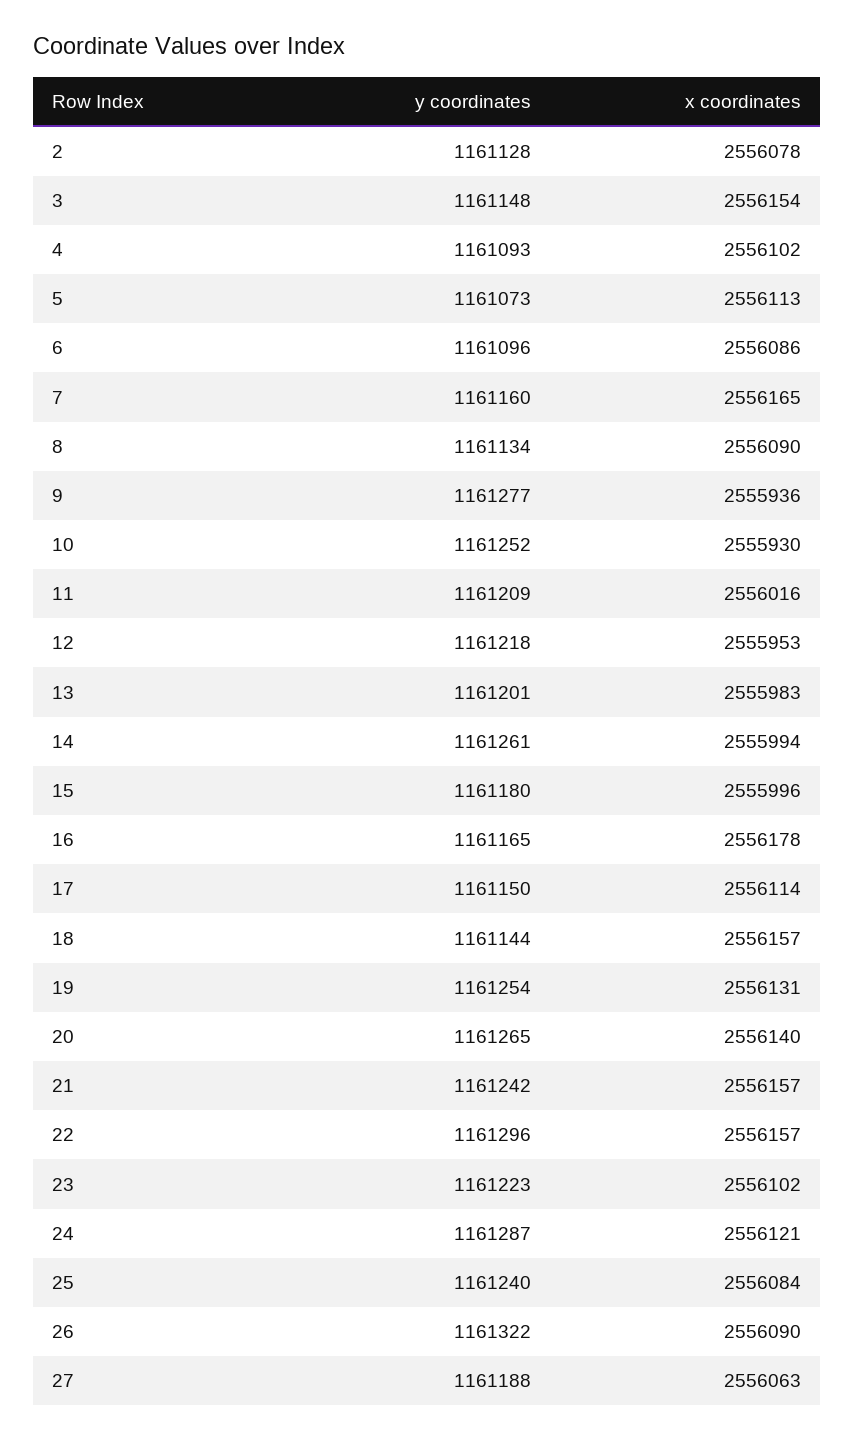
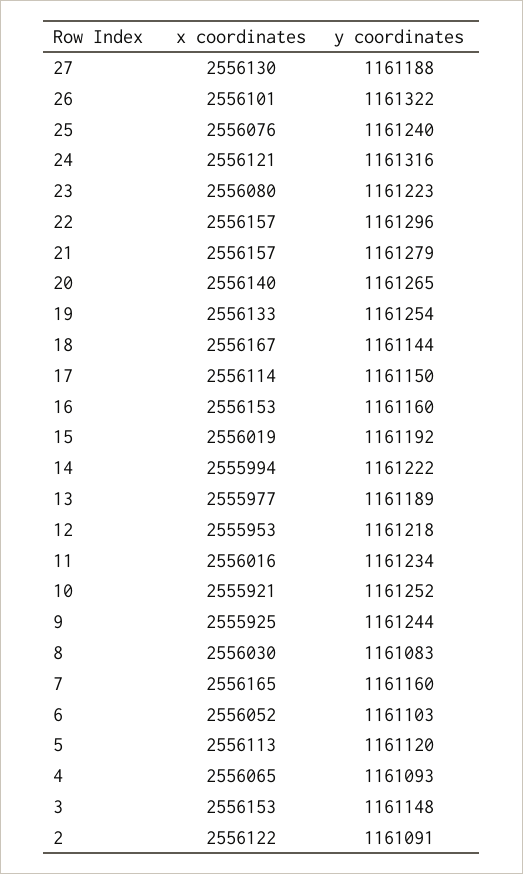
y coordinates, 2: 1161128 -> 1161091
x coordinates, 2: 2556078 -> 2556122
x coordinates, 3: 2556154 -> 2556153
x coordinates, 4: 2556102 -> 2556065
y coordinates, 5: 1161073 -> 1161120
y coordinates, 6: 1161096 -> 1161103
x coordinates, 6: 2556086 -> 2556052
y coordinates, 8: 1161134 -> 1161083
x coordinates, 8: 2556090 -> 2556030
y coordinates, 9: 1161277 -> 1161244
x coordinates, 9: 2555936 -> 2555925
x coordinates, 10: 2555930 -> 2555921
y coordinates, 11: 1161209 -> 1161234
y coordinates, 13: 1161201 -> 1161189
x coordinates, 13: 2555983 -> 2555977
y coordinates, 14: 1161261 -> 1161222
y coordinates, 15: 1161180 -> 1161192
x coordinates, 15: 2555996 -> 2556019
y coordinates, 16: 1161165 -> 1161160
x coordinates, 16: 2556178 -> 2556153
x coordinates, 18: 2556157 -> 2556167
x coordinates, 19: 2556131 -> 2556133
y coordinates, 21: 1161242 -> 1161279
x coordinates, 23: 2556102 -> 2556080
y coordinates, 24: 1161287 -> 1161316
x coordinates, 25: 2556084 -> 2556076
x coordinates, 26: 2556090 -> 2556101
x coordinates, 27: 2556063 -> 2556130

